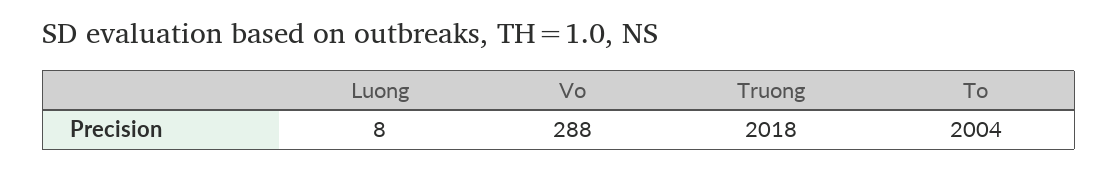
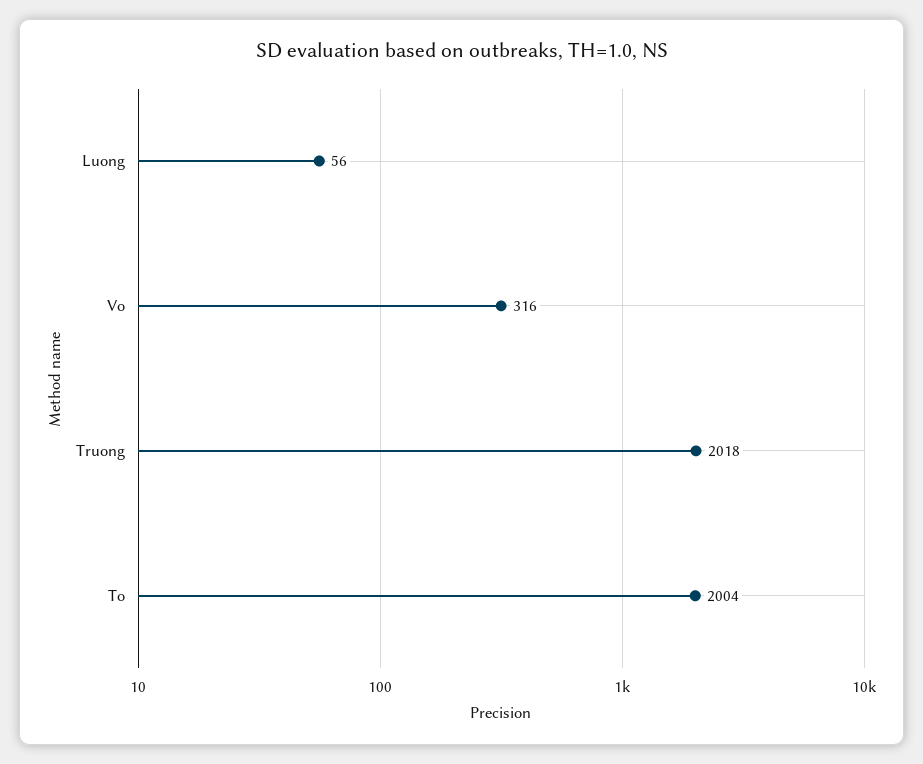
Luong: 8 -> 56
Vo: 288 -> 316

